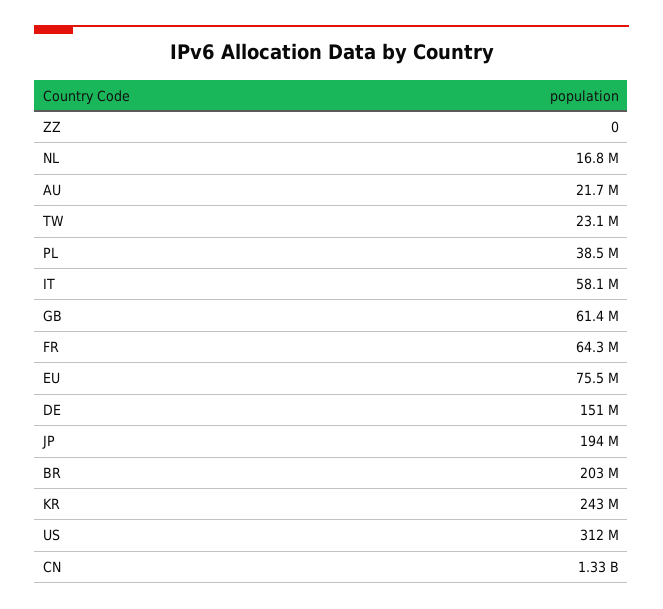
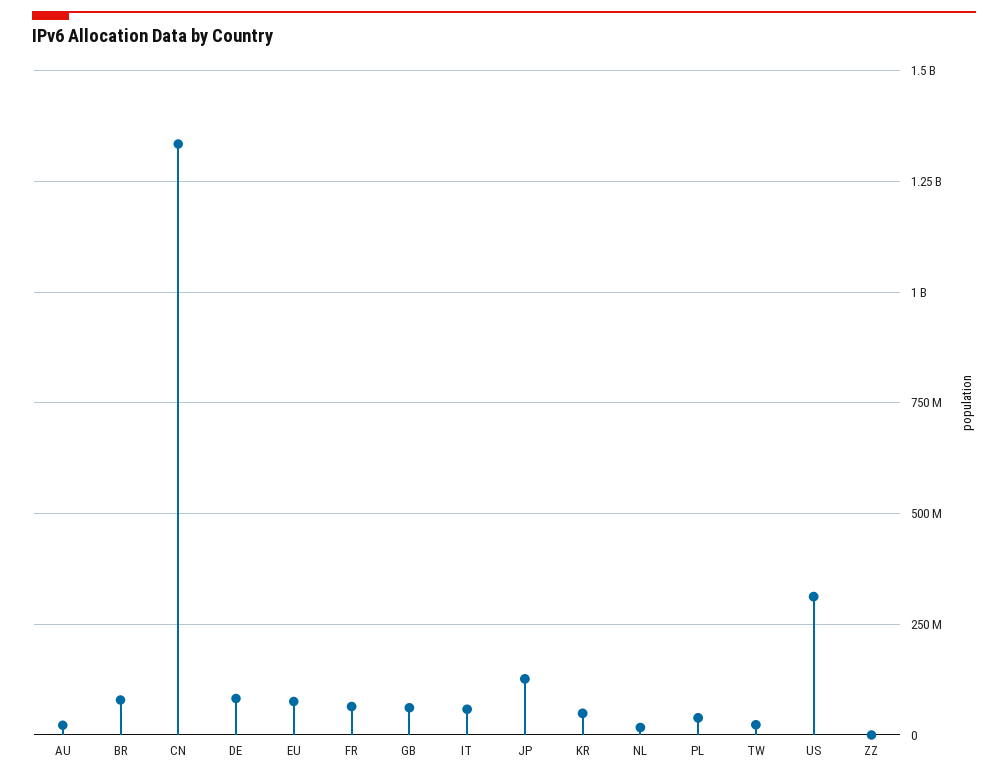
DE: 151000000 -> 75000000
JP: 194000000 -> 125000000
BR: 203000000 -> 75000000
KR: 243000000 -> 50000000

